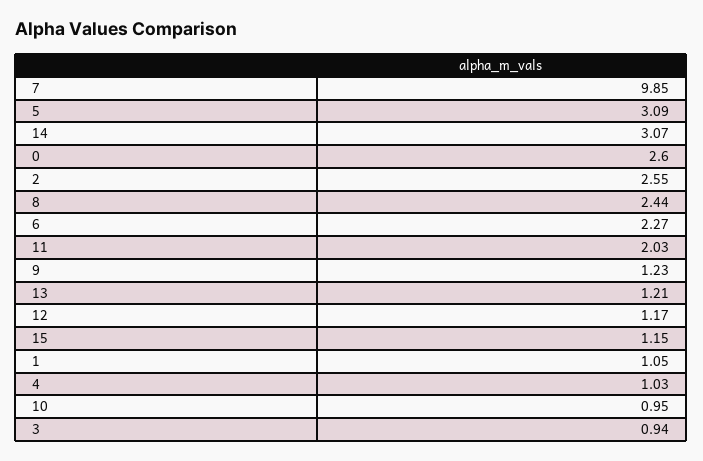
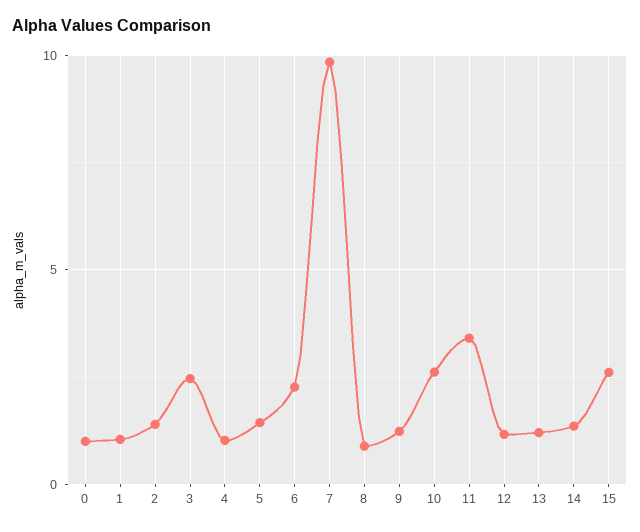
5: 3.09 -> 1.5
14: 3.07 -> 1.5
0: 2.6 -> 1
2: 2.55 -> 1.5
8: 2.44 -> 1
11: 2.03 -> 3.5
15: 1.15 -> 2.5
10: 0.95 -> 2.5
3: 0.94 -> 2.5

